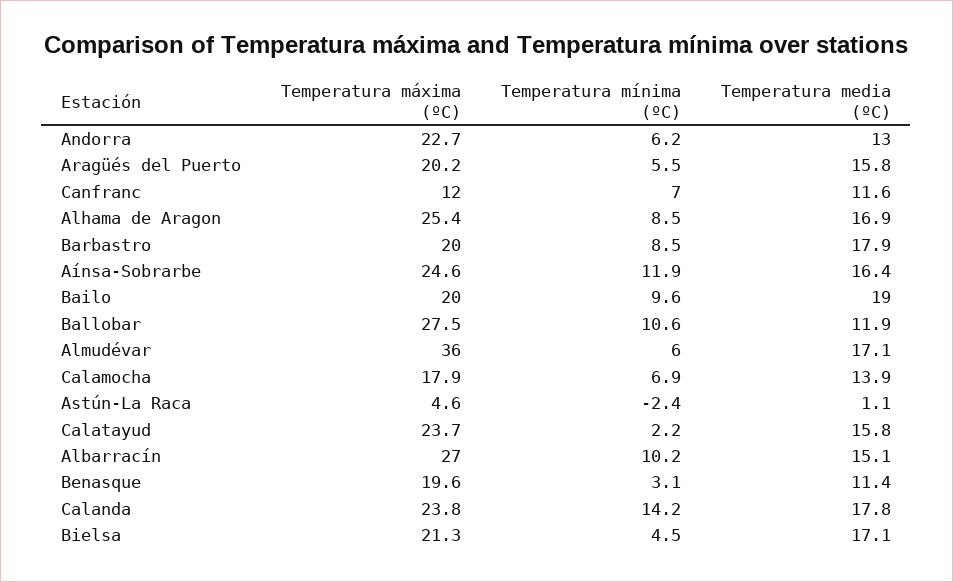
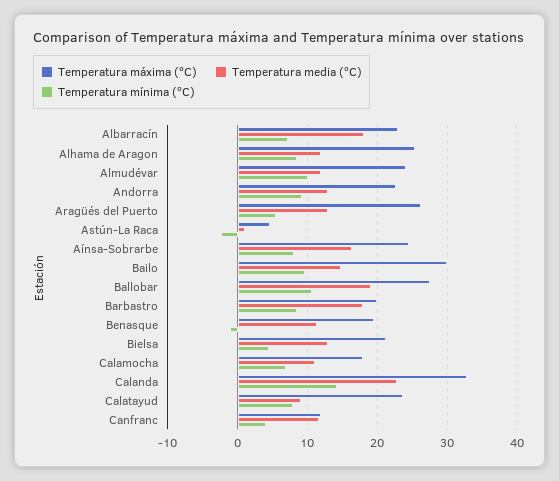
Temperatura mínima (ºC), Andorra: 6.2 -> 9
Temperatura máxima (ºC), Aragüés del Puerto: 20.2 -> 26
Temperatura media (ºC), Aragüés del Puerto: 15.8 -> 13
Temperatura mínima (ºC), Canfranc: 7 -> 4
Temperatura media (ºC), Alhama de Aragon: 16.9 -> 12
Temperatura mínima (ºC), Aínsa-Sobrarbe: 11.9 -> 8
Temperatura máxima (ºC), Bailo: 20 -> 30
Temperatura media (ºC), Bailo: 19 -> 15
Temperatura media (ºC), Ballobar: 11.9 -> 19
Temperatura máxima (ºC), Almudévar: 36 -> 24
Temperatura mínima (ºC), Almudévar: 6 -> 10
Temperatura media (ºC), Almudévar: 17.1 -> 12
Temperatura media (ºC), Calamocha: 13.9 -> 11
Temperatura mínima (ºC), Calatayud: 2.2 -> 8
Temperatura media (ºC), Calatayud: 15.8 -> 9
Temperatura máxima (ºC), Albarracín: 27 -> 23
Temperatura mínima (ºC), Albarracín: 10.2 -> 7
Temperatura media (ºC), Albarracín: 15.1 -> 18
Temperatura mínima (ºC), Benasque: 3.1 -> -1
Temperatura máxima (ºC), Calanda: 23.8 -> 33
Temperatura media (ºC), Calanda: 17.8 -> 23
Temperatura media (ºC), Bielsa: 17.1 -> 13

